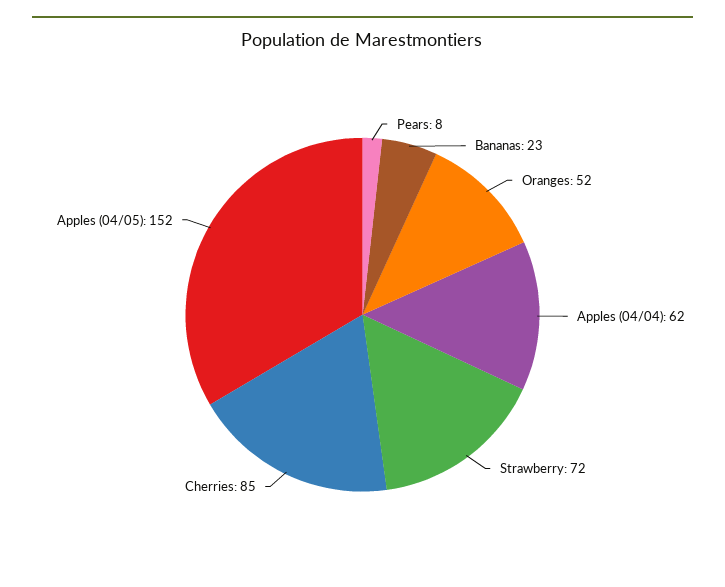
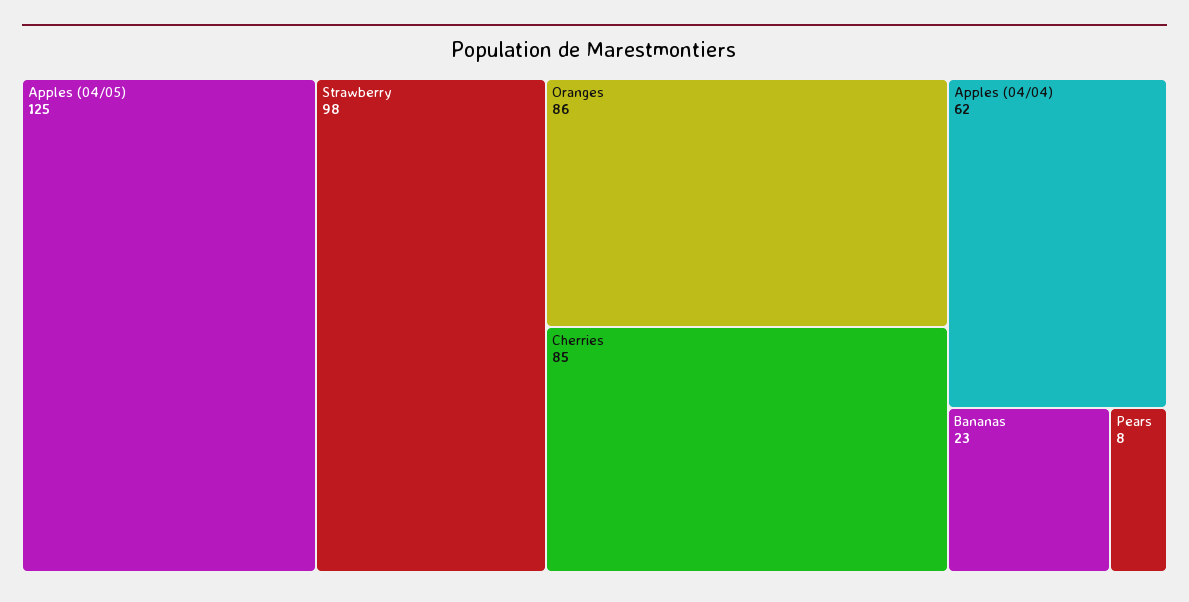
Oranges: 52 -> 86
Strawberry: 72 -> 98
Apples (04/05): 152 -> 125

